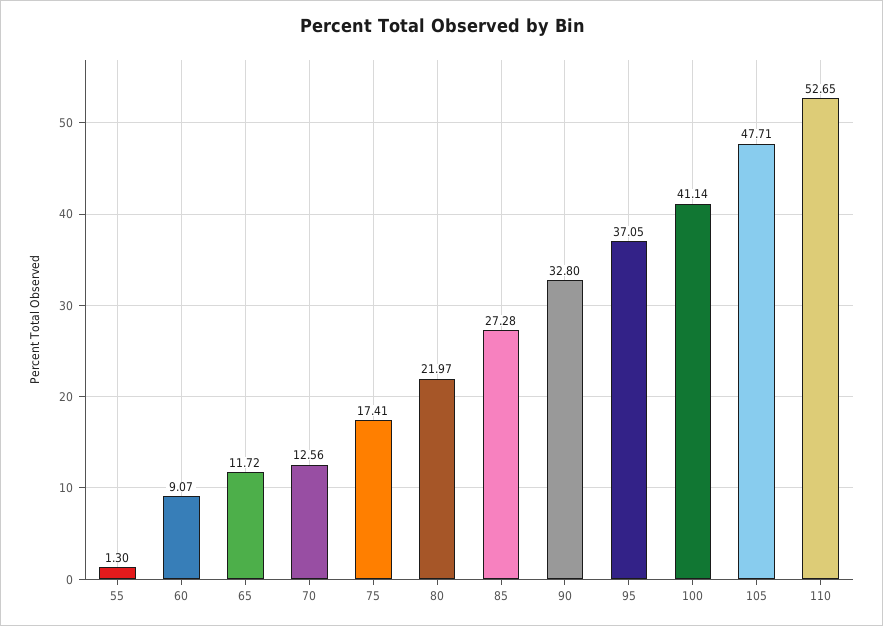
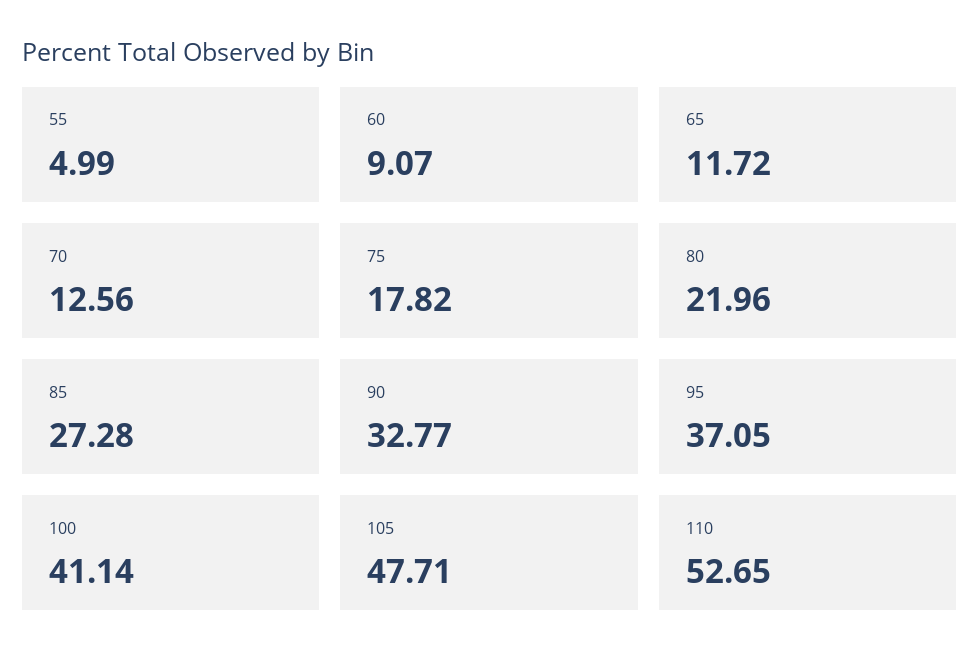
55: 1.3 -> 4.99
75: 17.41 -> 17.82
80: 21.97 -> 21.96
90: 32.8 -> 32.77

